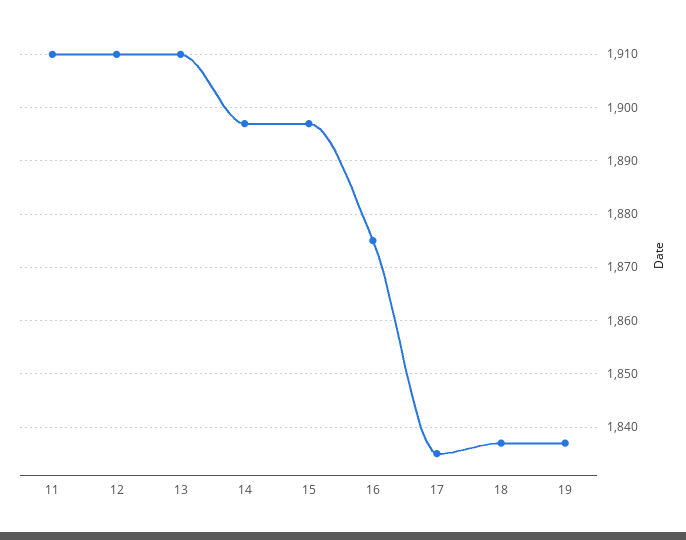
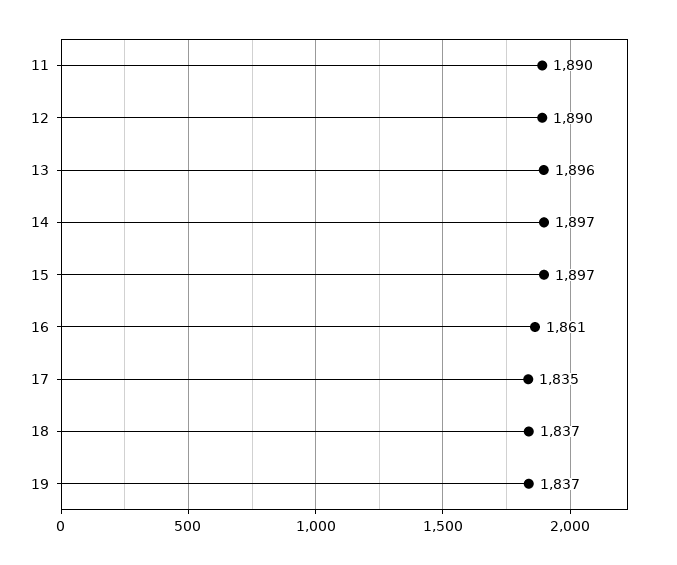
11: 1910 -> 1890
12: 1910 -> 1890
13: 1910 -> 1896
16: 1875 -> 1861

